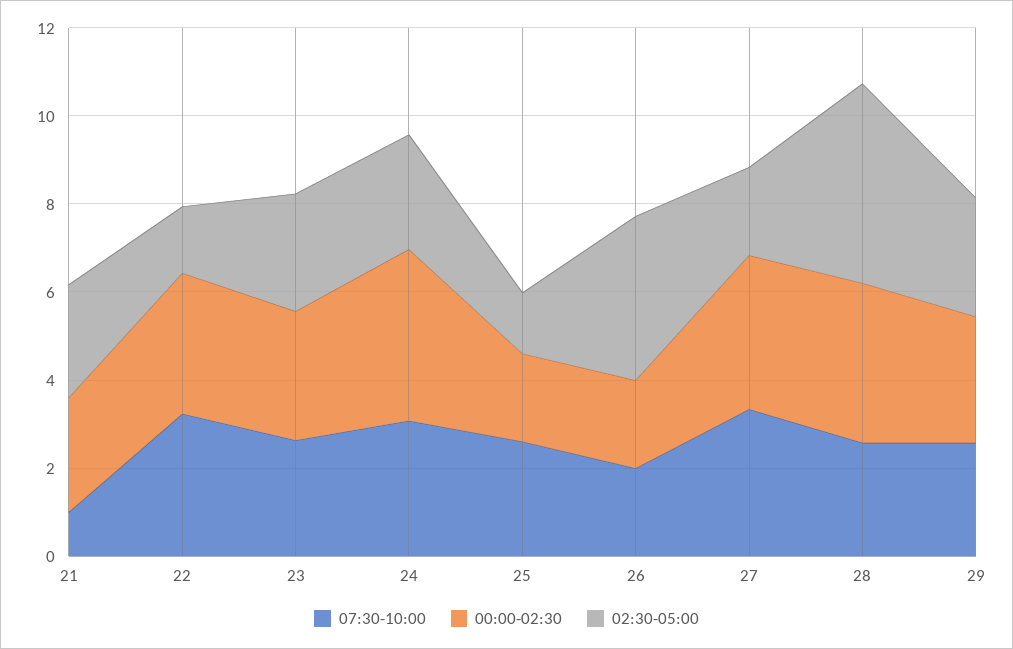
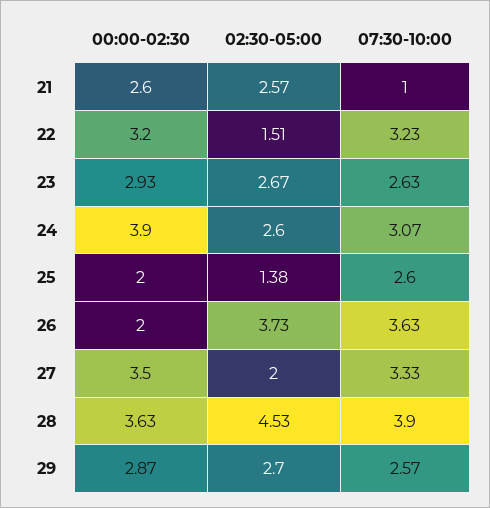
07:30-10:00, 26: 2 -> 3.63
07:30-10:00, 28: 2.5 -> 3.9

